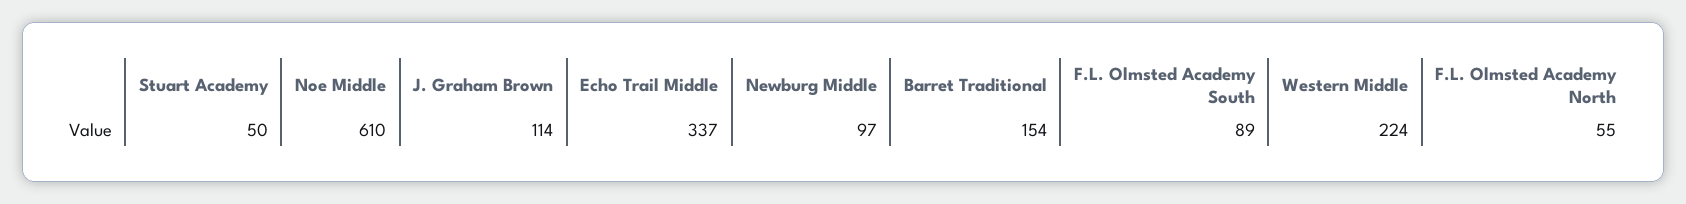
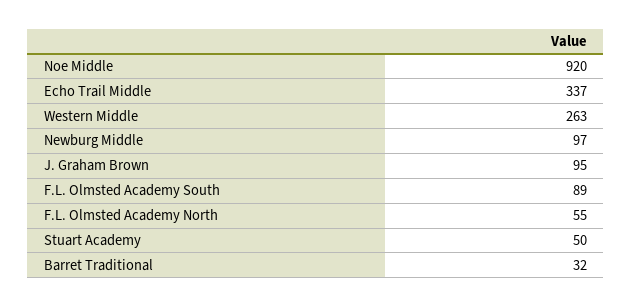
Noe Middle: 610 -> 920
J. Graham Brown: 114 -> 95
Barret Traditional: 154 -> 32
Western Middle: 224 -> 263

